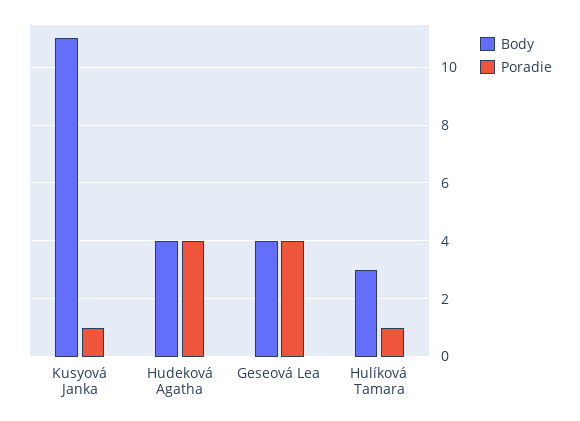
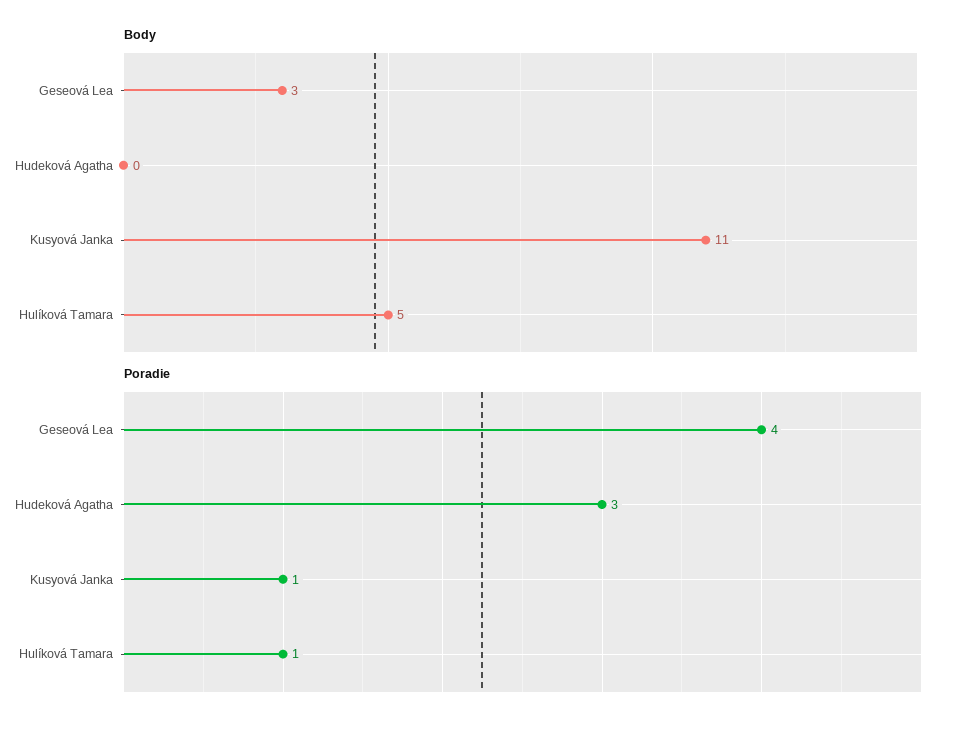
Body, Hudeková Agatha: 4 -> 0
Poradie, Hudeková Agatha: 4 -> 3
Body, Geseová Lea: 4 -> 3
Body, Hulíková Tamara: 3 -> 5

